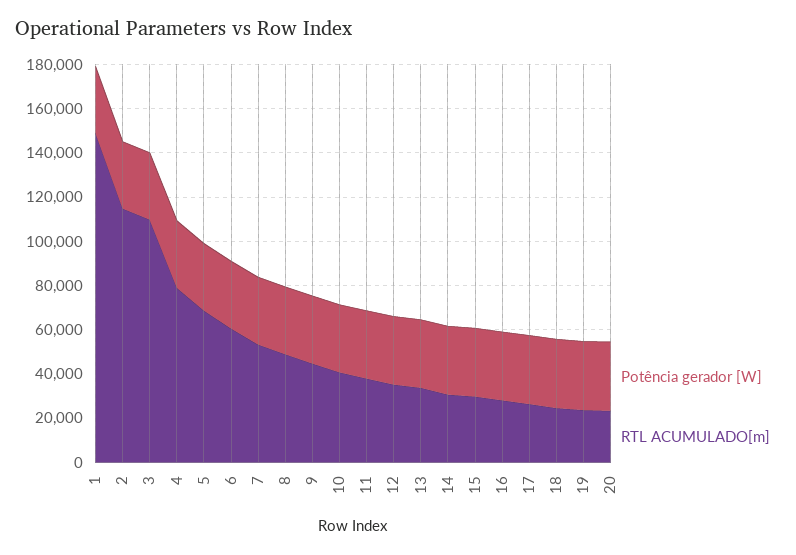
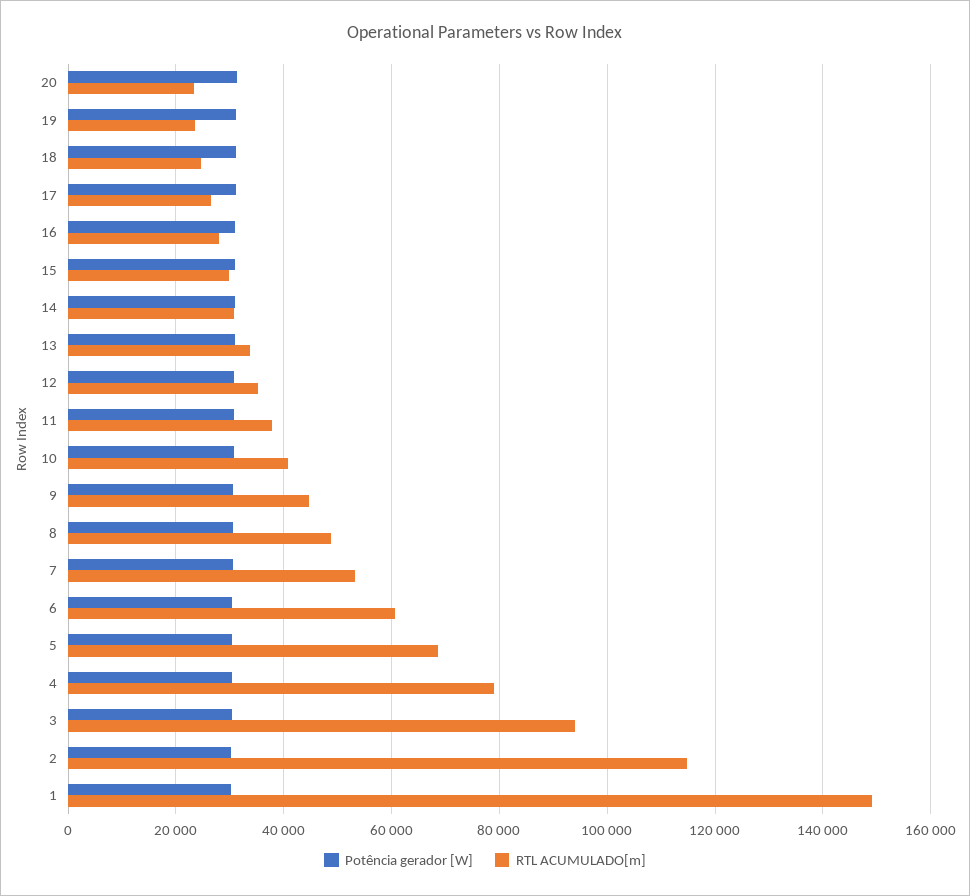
RTL ACUMULADO[m], 3: 110000 -> 94000

